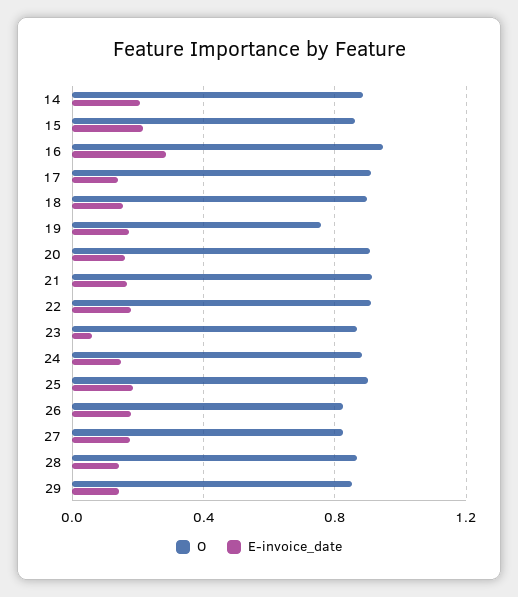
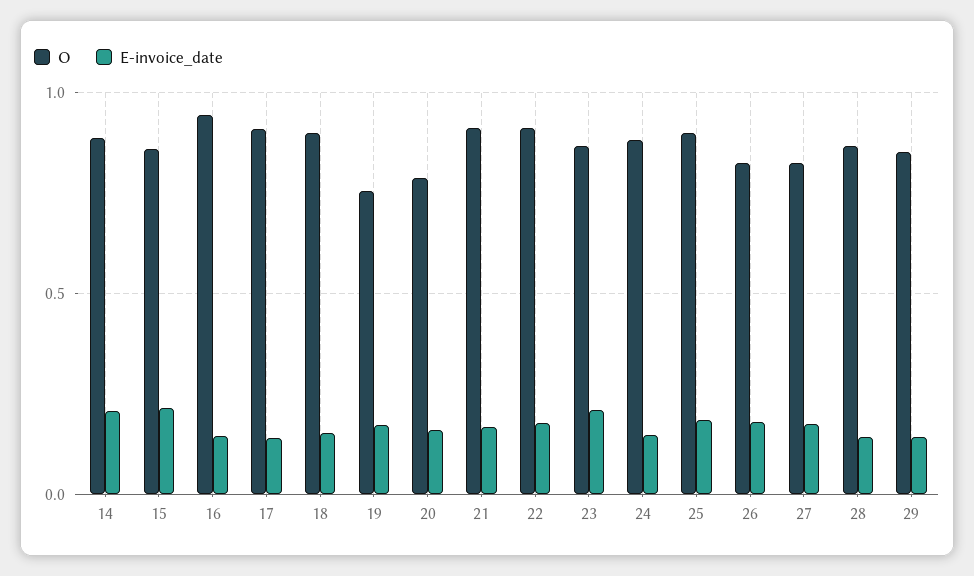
E-invoice_date, 16: 0.3 -> 0.15
O, 20: 0.9 -> 0.8
E-invoice_date, 23: 0.05 -> 0.2

